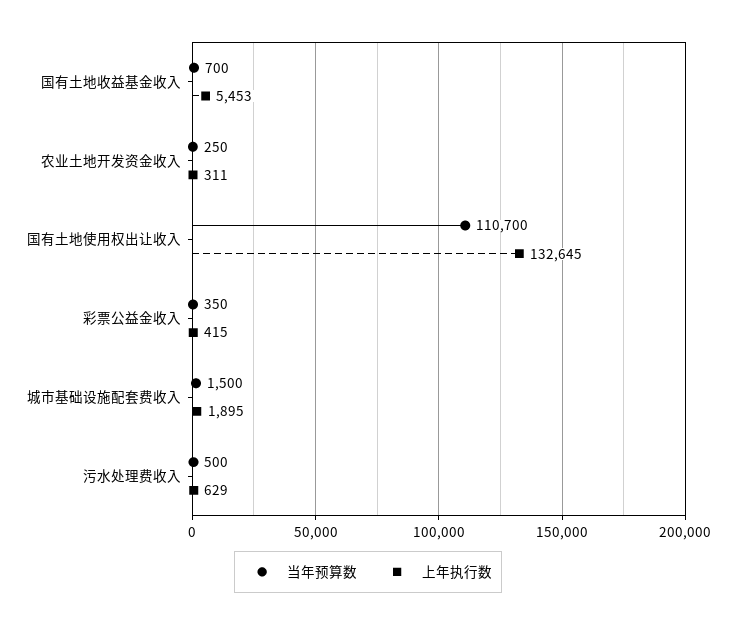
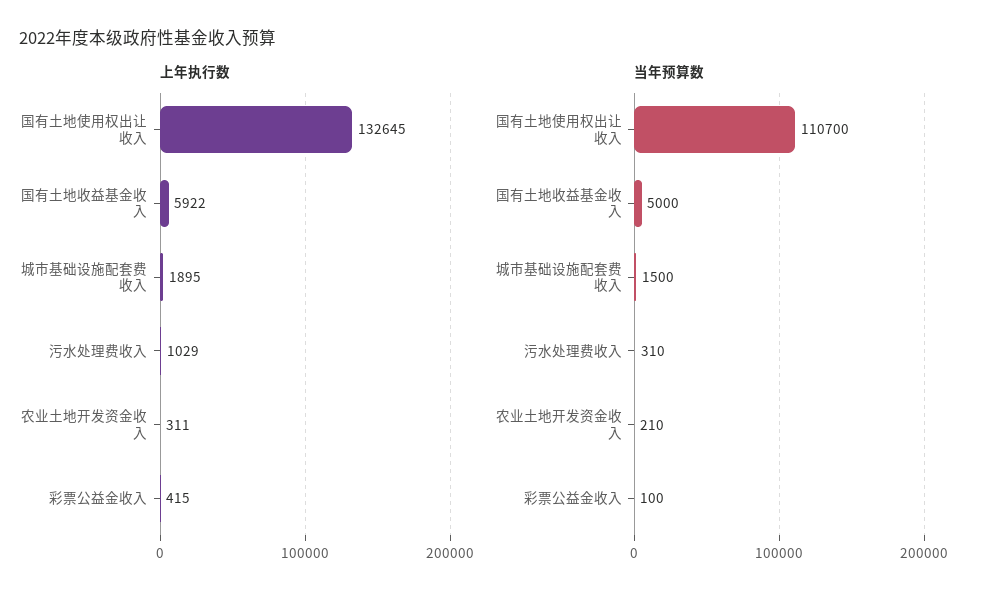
当年预算数, 国有土地收益基金收入: 700 -> 5000
上年执行数, 国有土地收益基金收入: 5453 -> 5922
当年预算数, 农业土地开发资金收入: 250 -> 210
当年预算数, 彩票公益金收入: 350 -> 100
当年预算数, 污水处理费收入: 500 -> 310
上年执行数, 污水处理费收入: 629 -> 1029

